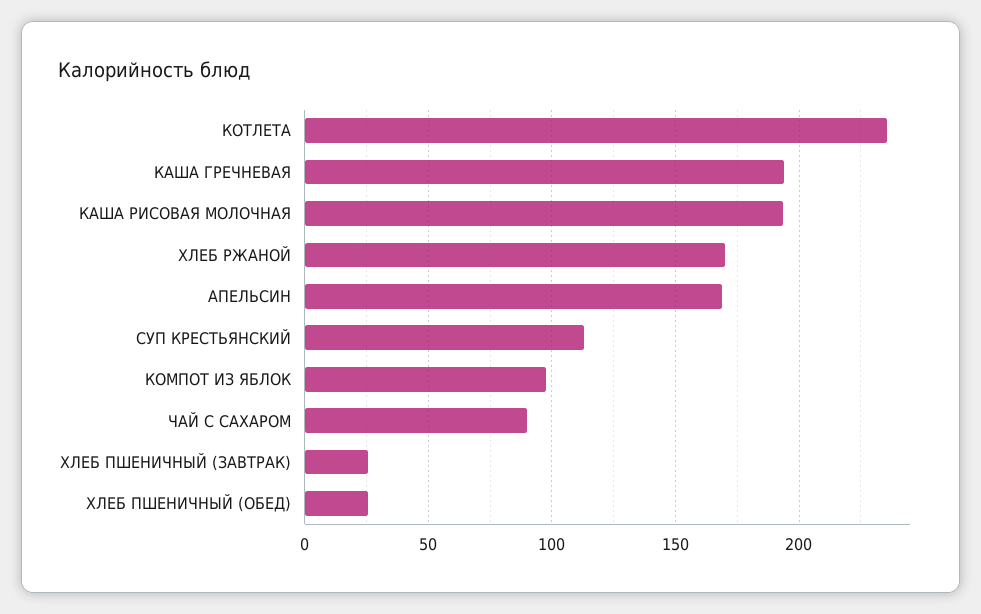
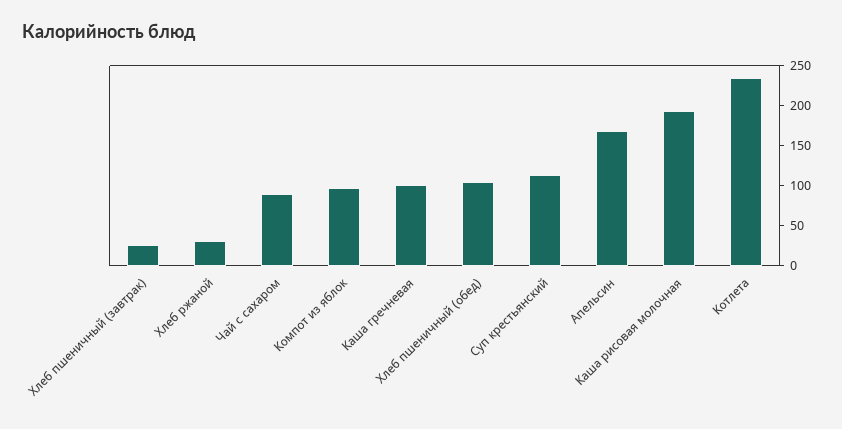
КАША ГРЕЧНЕВАЯ: 195 -> 100
ХЛЕБ РЖАНОЙ: 170 -> 25
ХЛЕБ ПШЕНИЧНЫЙ (ОБЕД): 25 -> 100

